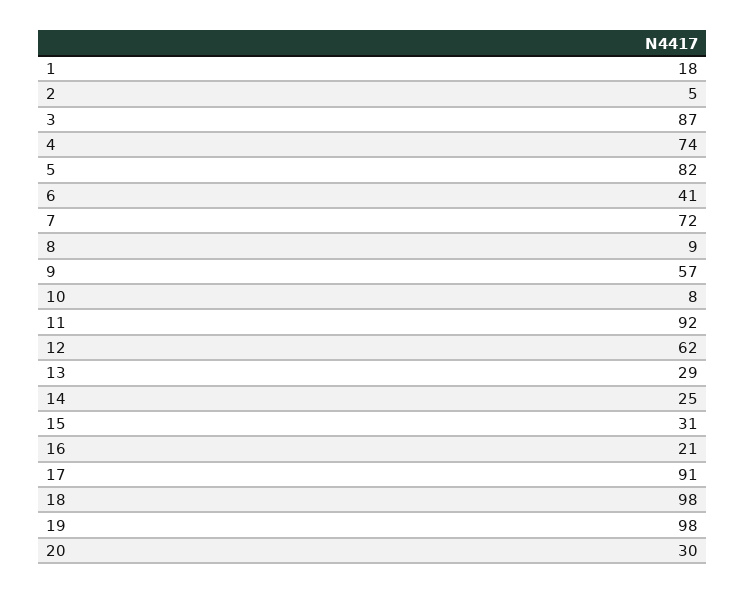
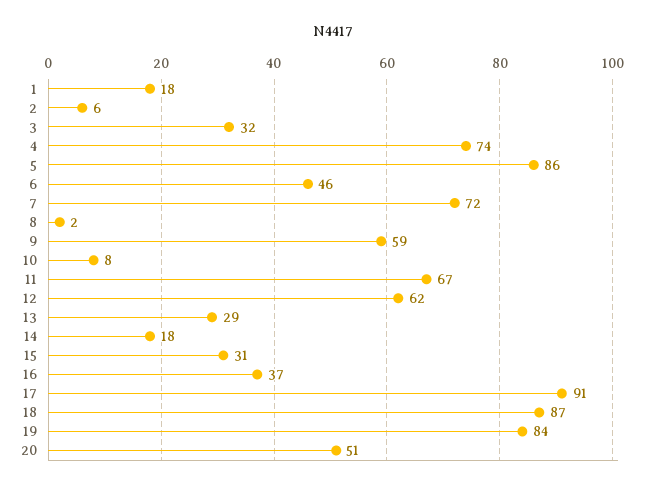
2: 5 -> 6
3: 87 -> 32
5: 82 -> 86
6: 41 -> 46
8: 9 -> 2
9: 57 -> 59
11: 92 -> 67
14: 25 -> 18
16: 21 -> 37
18: 98 -> 87
19: 98 -> 84
20: 30 -> 51

